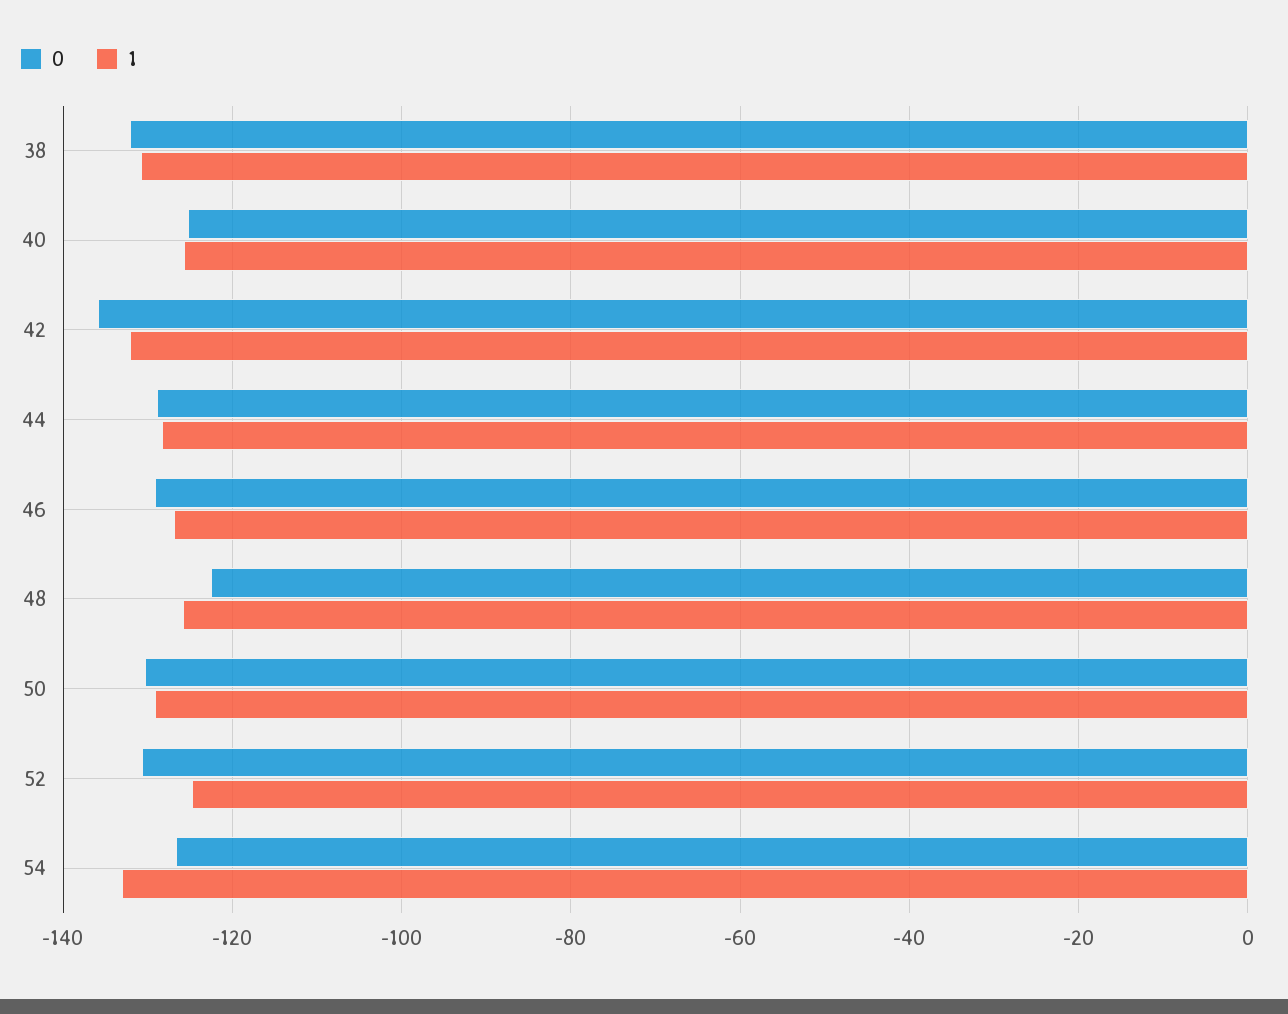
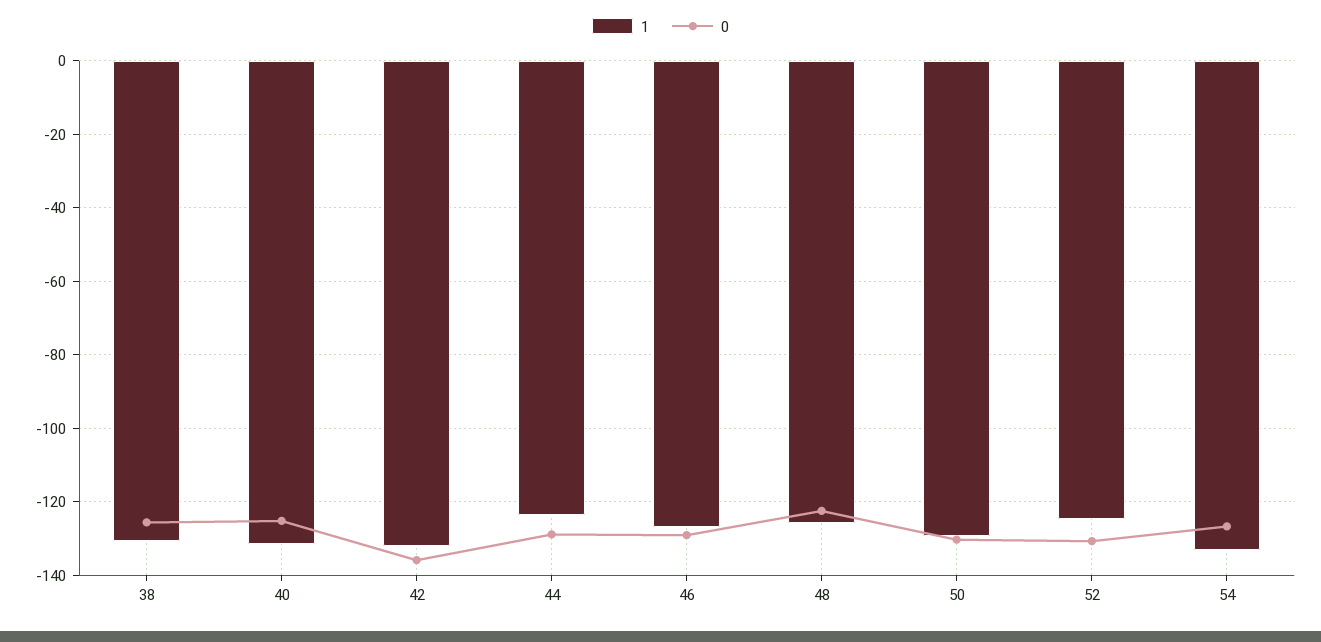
0, 38: -132 -> -126
1, 40: -126 -> -132
1, 44: -128 -> -124

